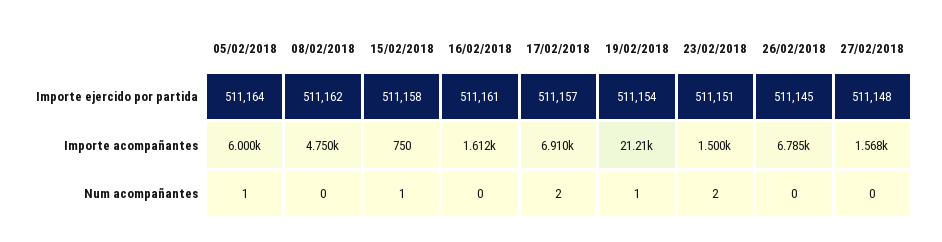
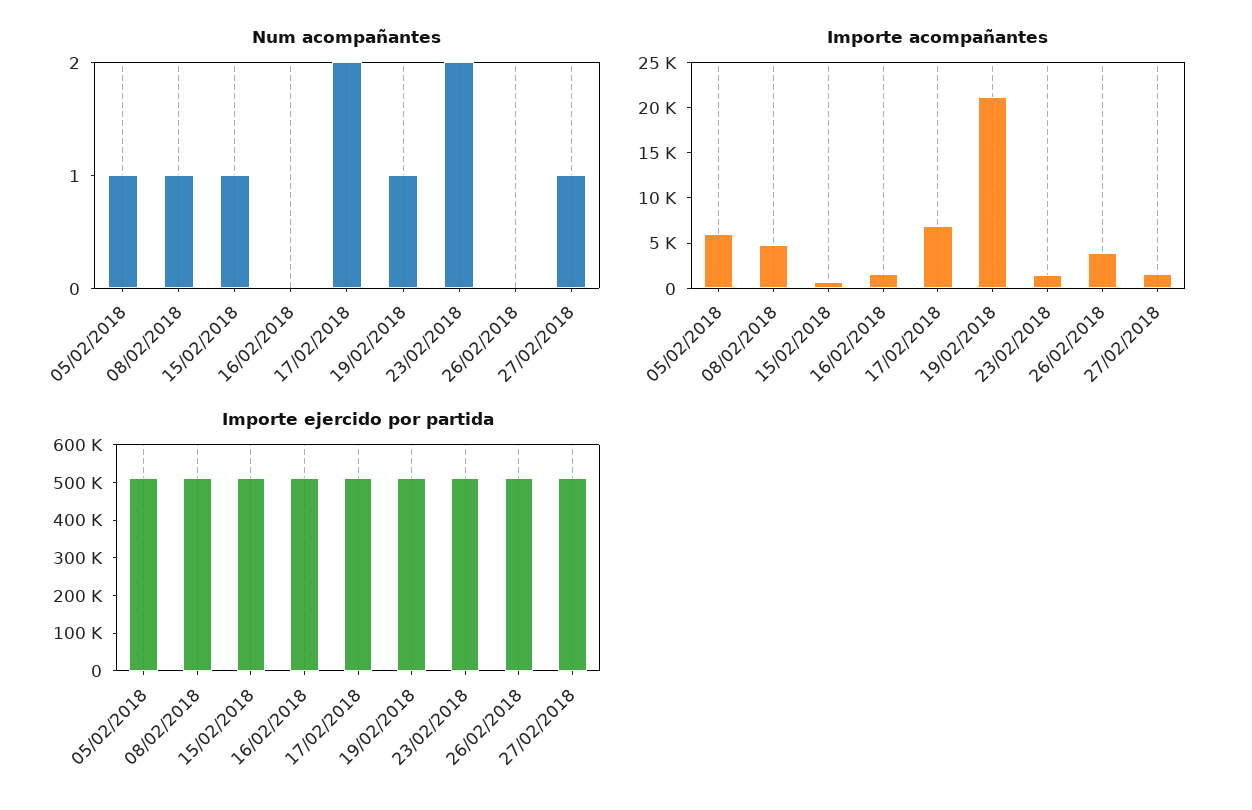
Importe acompañantes, 26/02/2018: 6785 -> 4000
Num acompañantes, 08/02/2018: 0 -> 1
Num acompañantes, 27/02/2018: 0 -> 1

